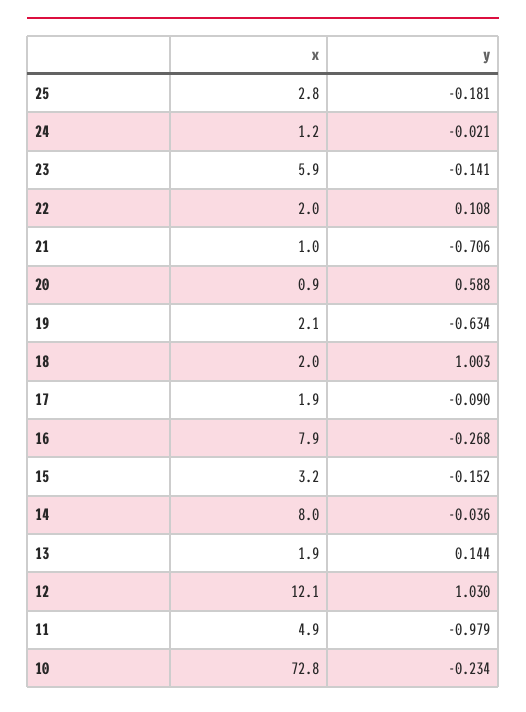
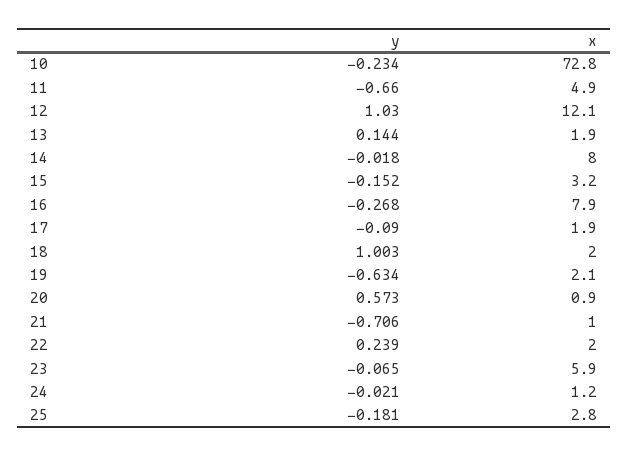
y, 23: -0.141 -> -0.065
y, 22: 0.108 -> 0.239
y, 20: 0.588 -> 0.573
y, 14: -0.036 -> -0.018
y, 11: -0.979 -> -0.66

